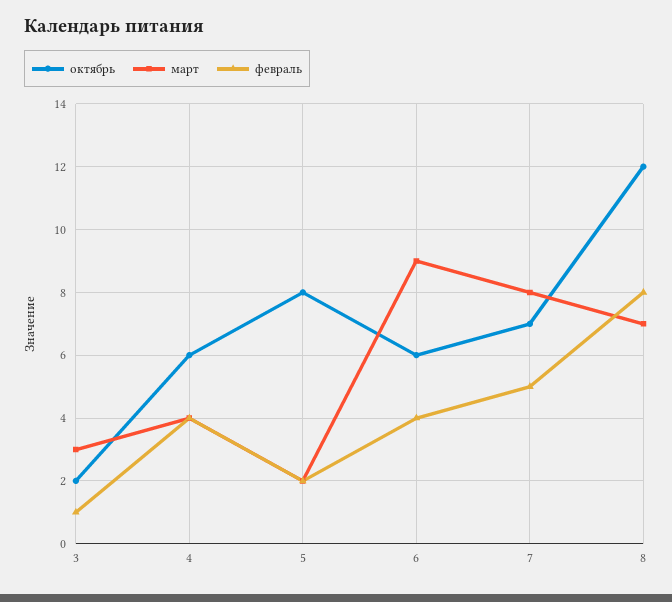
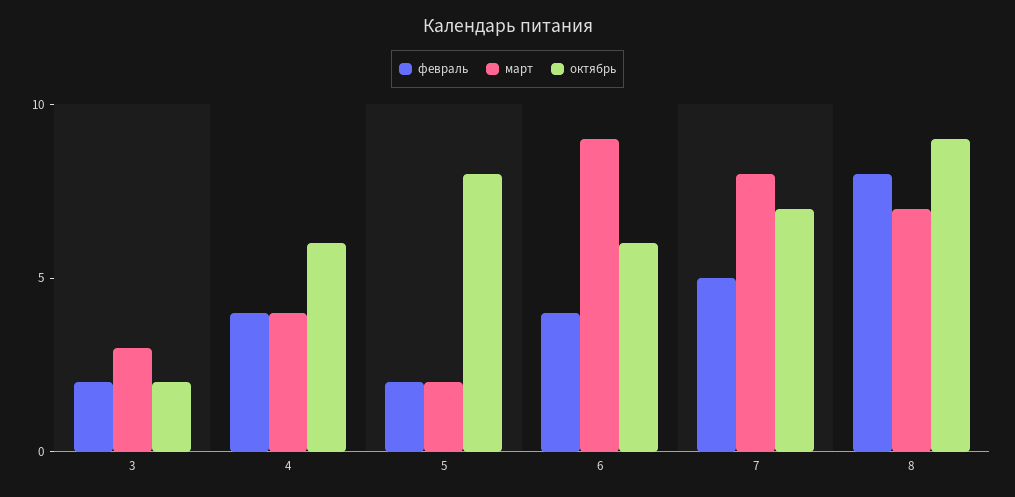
февраль, 3: 1 -> 2
октябрь, 8: 12 -> 9

